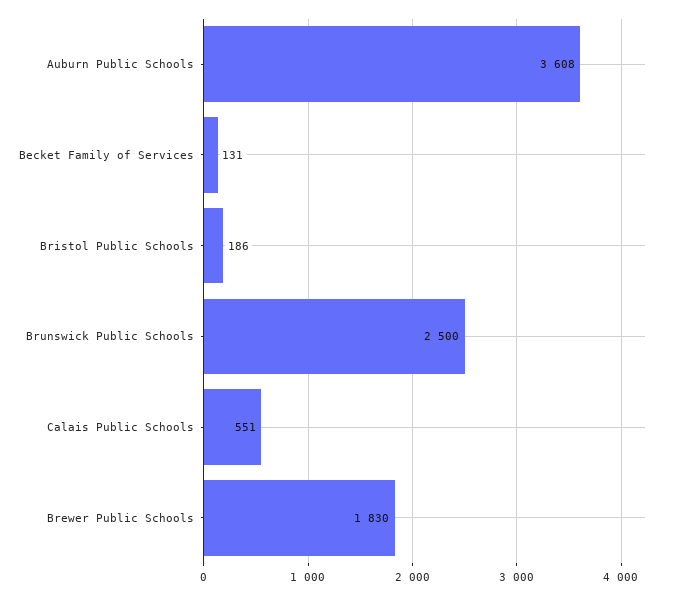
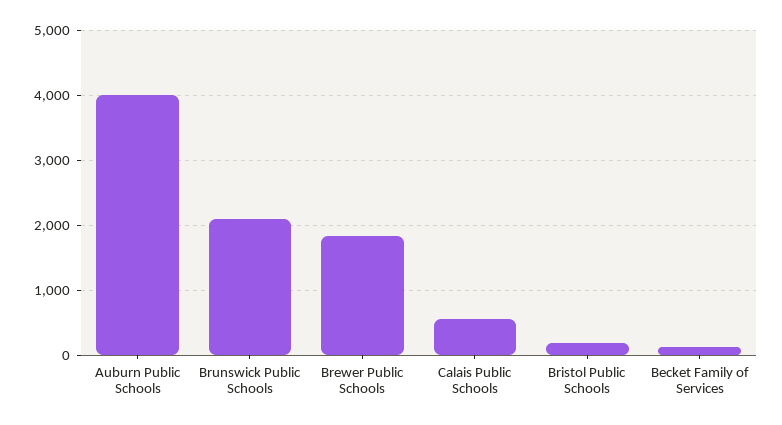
Auburn Public Schools: 3608 -> 4000
Brunswick Public Schools: 2500 -> 2100

